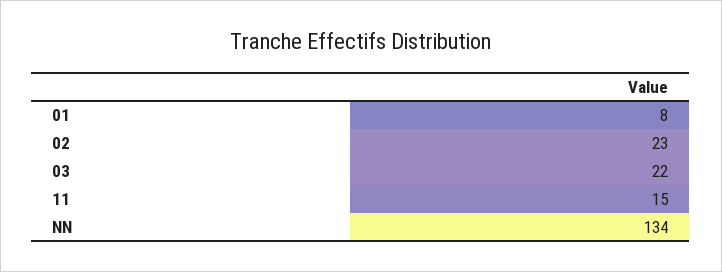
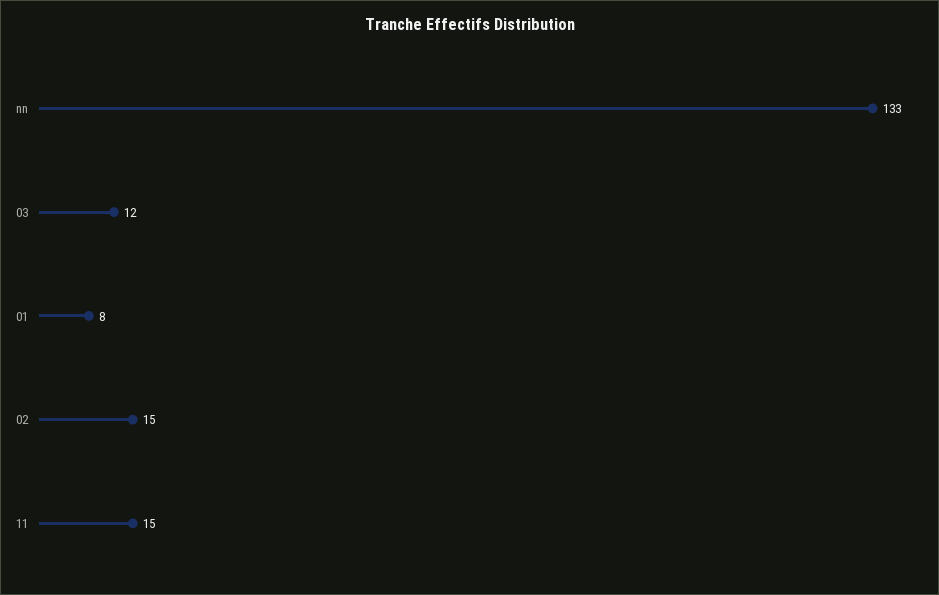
02: 23 -> 15
03: 22 -> 12
NN: 134 -> 133

